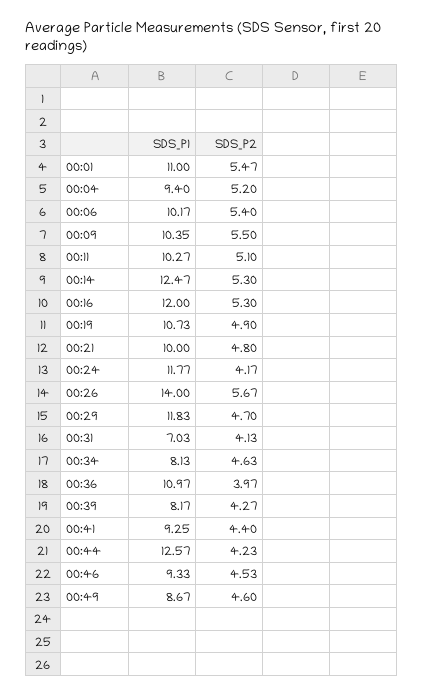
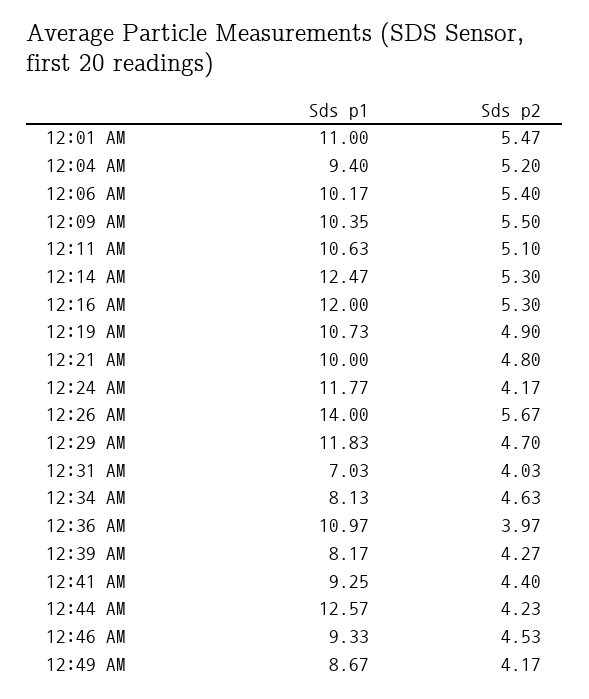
SDS_P1, 00:11: 10.27 -> 10.63
SDS_P2, 00:31: 4.13 -> 4.03
SDS_P2, 00:49: 4.6 -> 4.17

